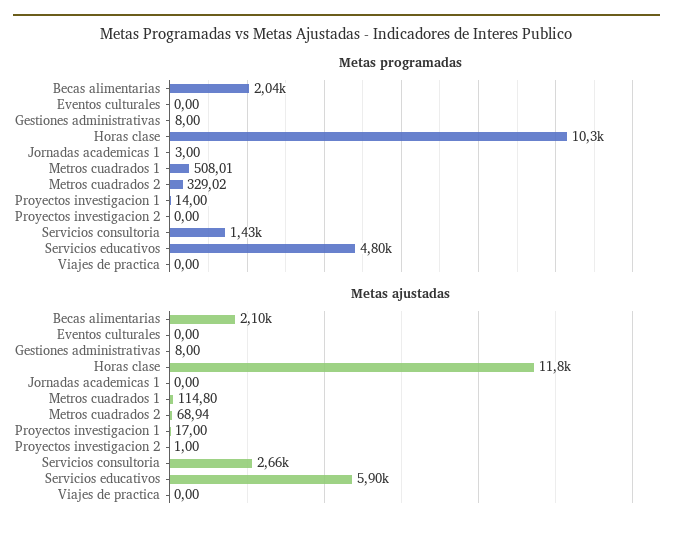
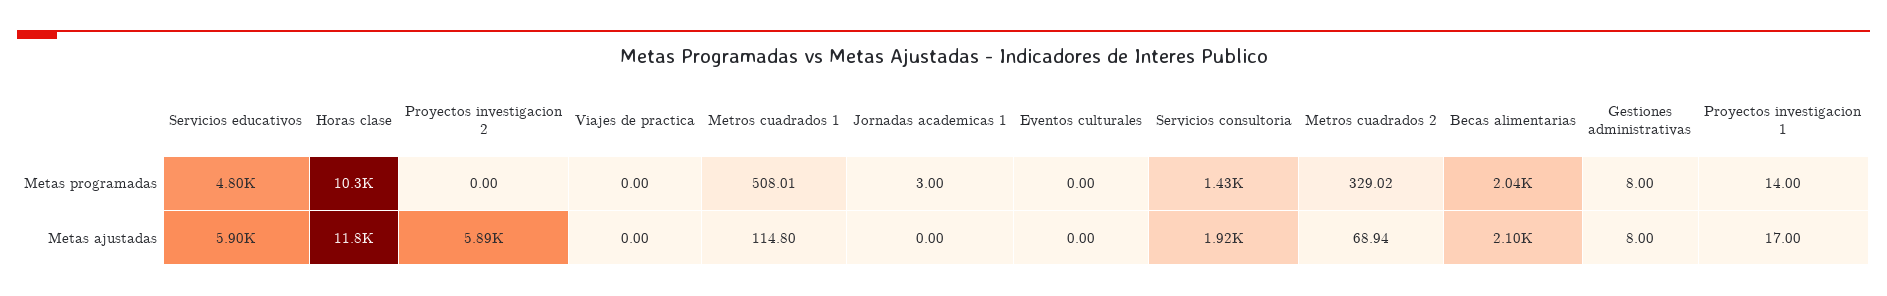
Metas ajustadas, Proyectos investigacion 2: 1 -> 5890
Metas ajustadas, Servicios consultoria: 2660 -> 1920

